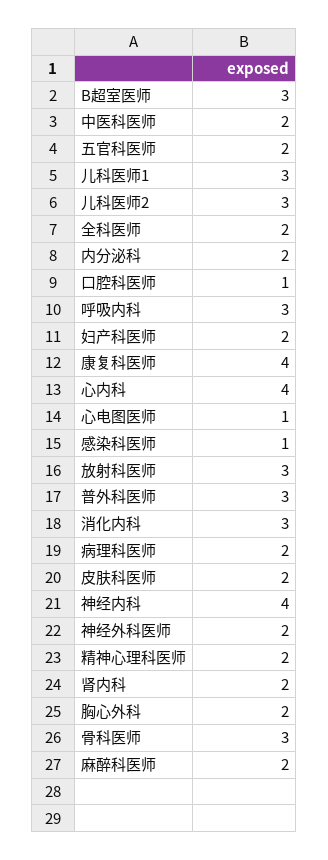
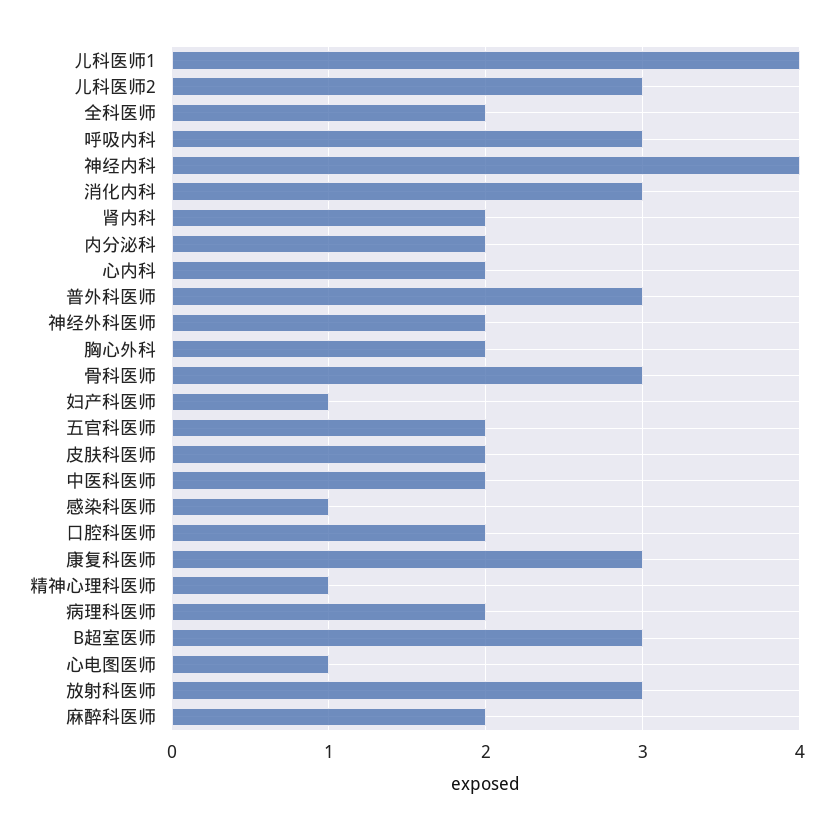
儿科医师1: 3 -> 4
口腔科医师: 1 -> 2
妇产科医师: 2 -> 1
康复科医师: 4 -> 3
心内科: 4 -> 2
精神心理科医师: 2 -> 1

